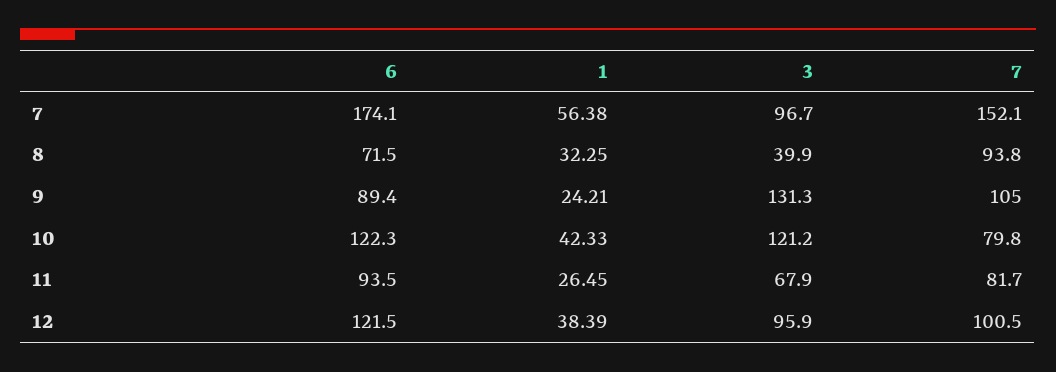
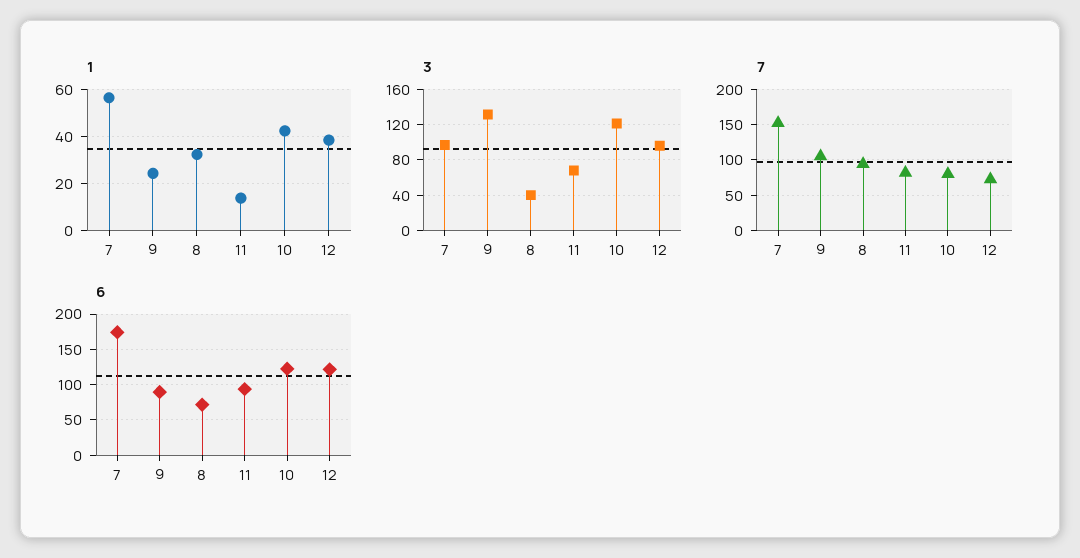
1, 11: 26.45 -> 15
7, 12: 100.5 -> 70

